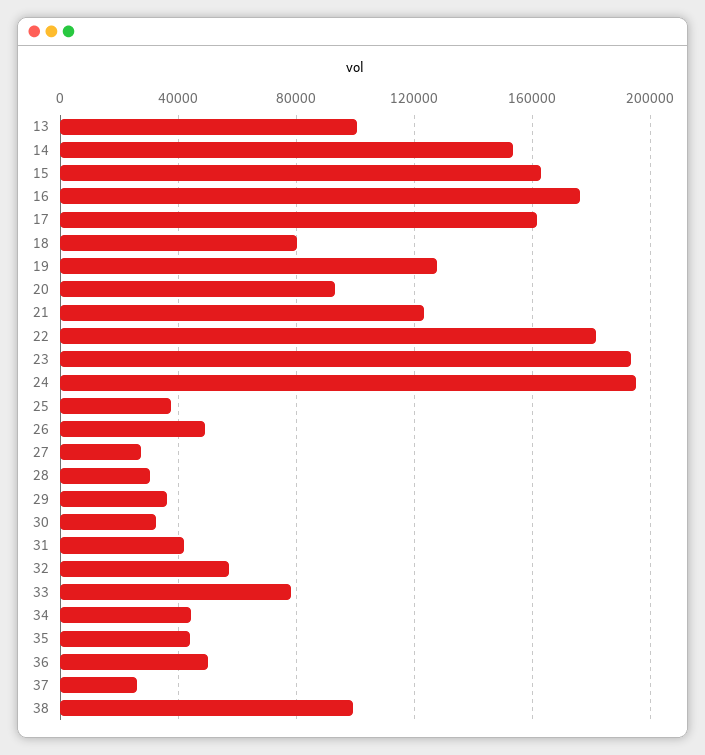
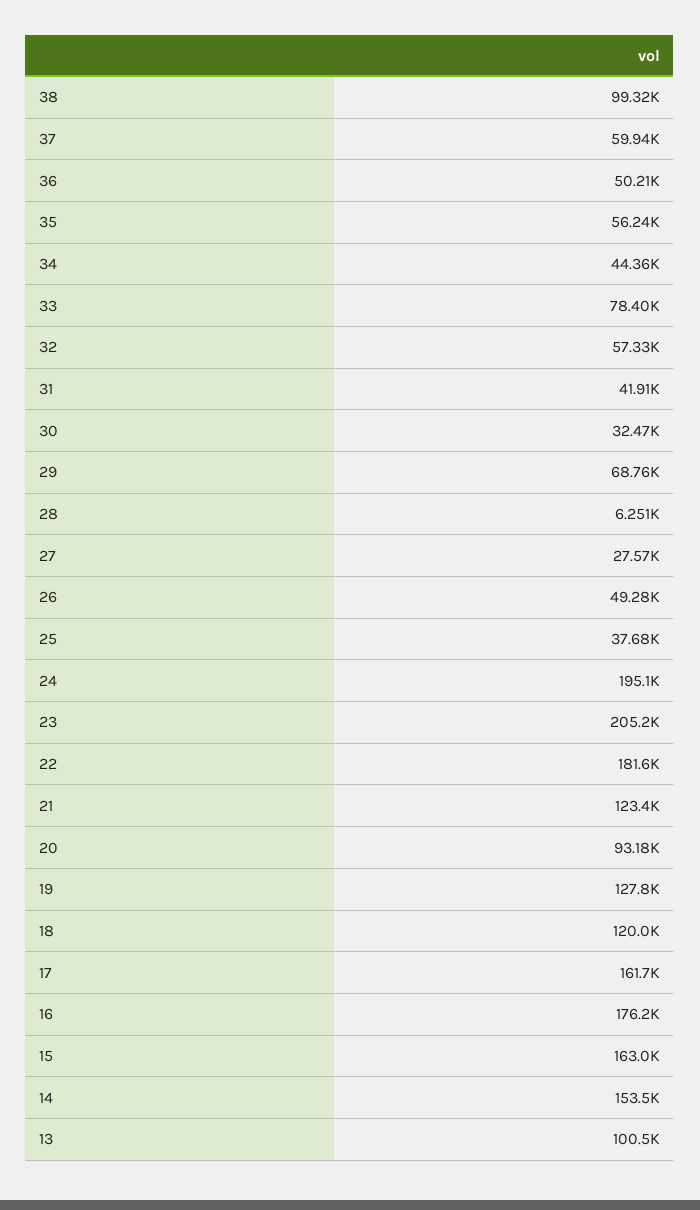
18: 80000 -> 120000
23: 195000 -> 205200
28: 30000 -> 6251
29: 35000 -> 68760
35: 45000 -> 56240
37: 25000 -> 59940

